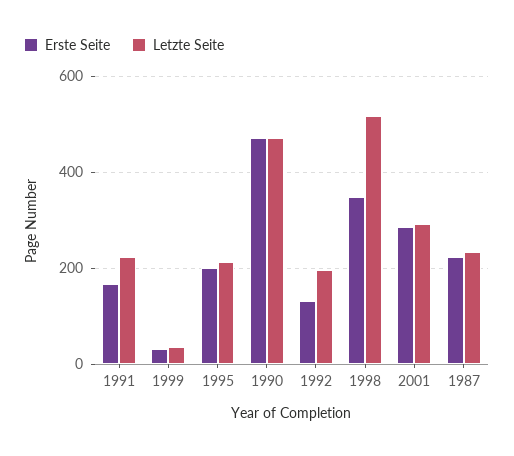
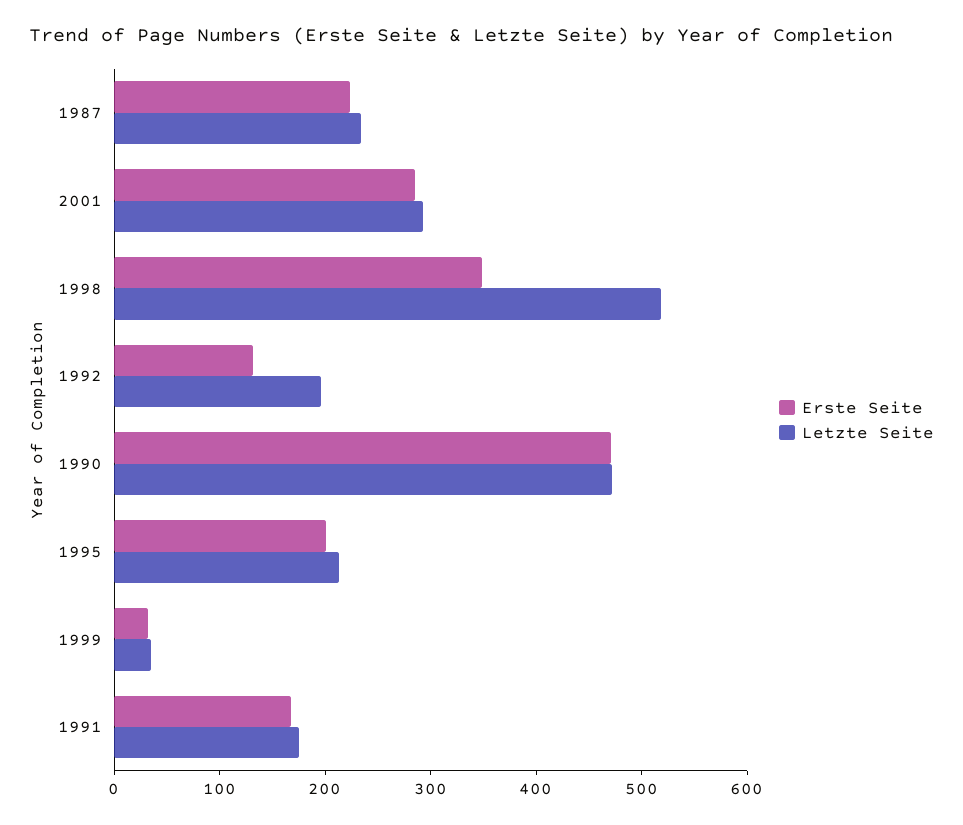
Letzte Seite, 1991: 220 -> 180

